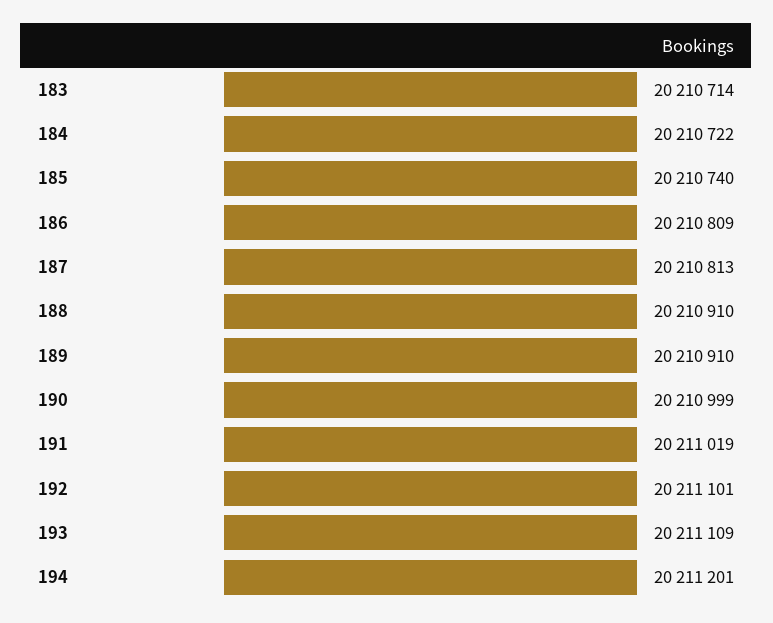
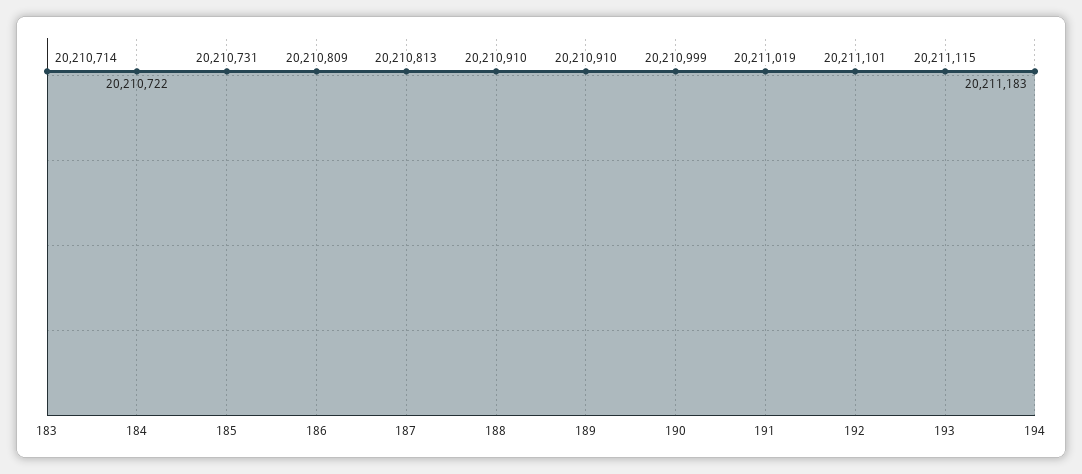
185: 20210740 -> 20210731
193: 20211109 -> 20211115
194: 20211201 -> 20211183

